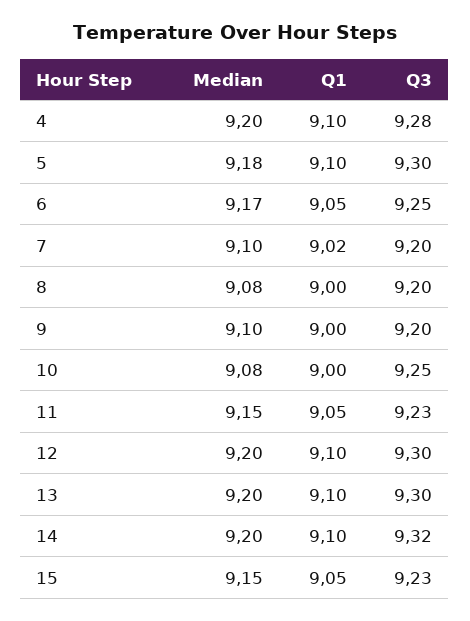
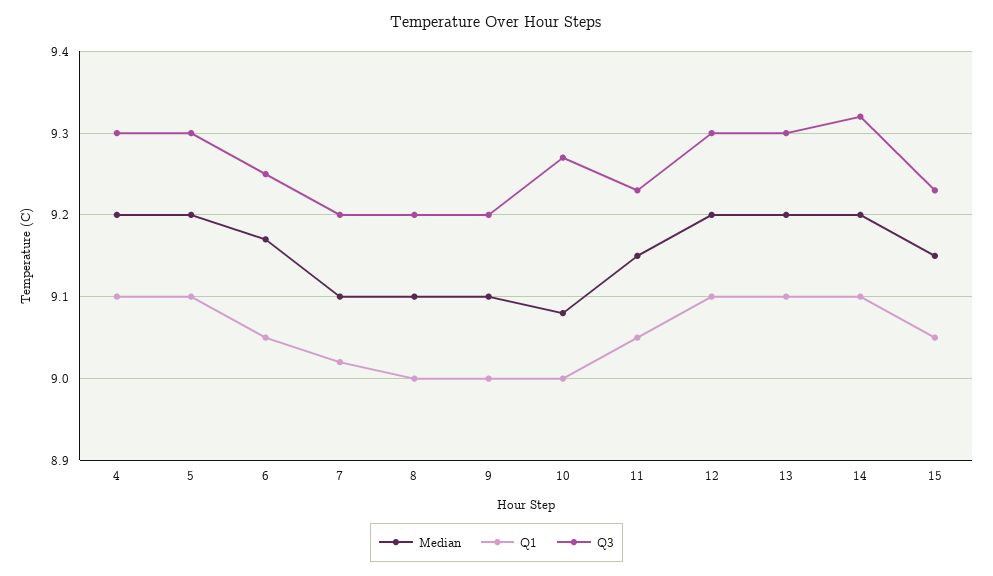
Q3, 4: 9.28 -> 9.3
Median, 5: 9.18 -> 9.2
Median, 8: 9.08 -> 9.1
Q3, 10: 9.25 -> 9.27

